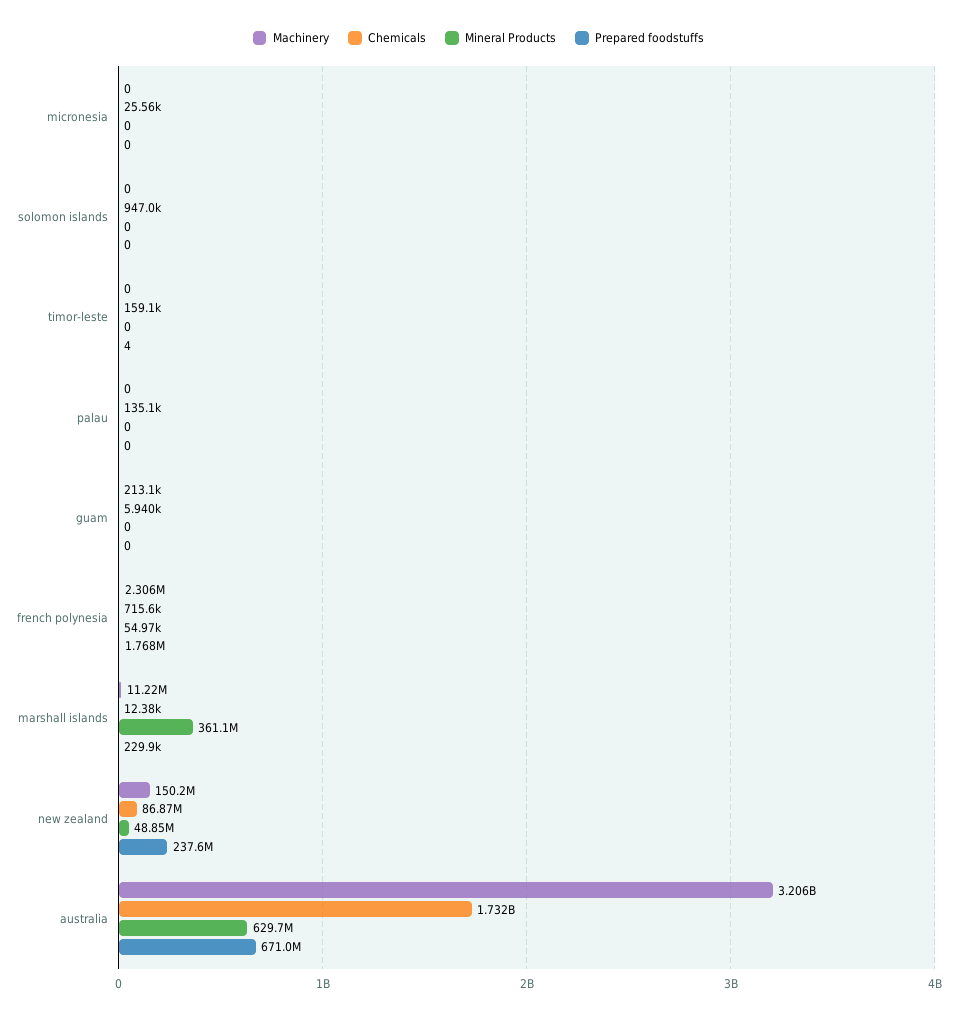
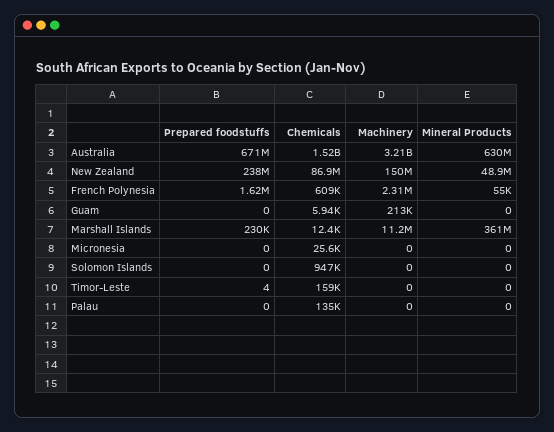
Chemicals, french polynesia: 715600 -> 609000
Prepared foodstuffs, french polynesia: 1768000 -> 1620000
Chemicals, australia: 1732000000 -> 1520000000

